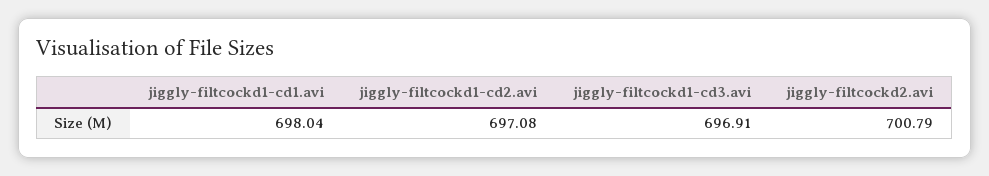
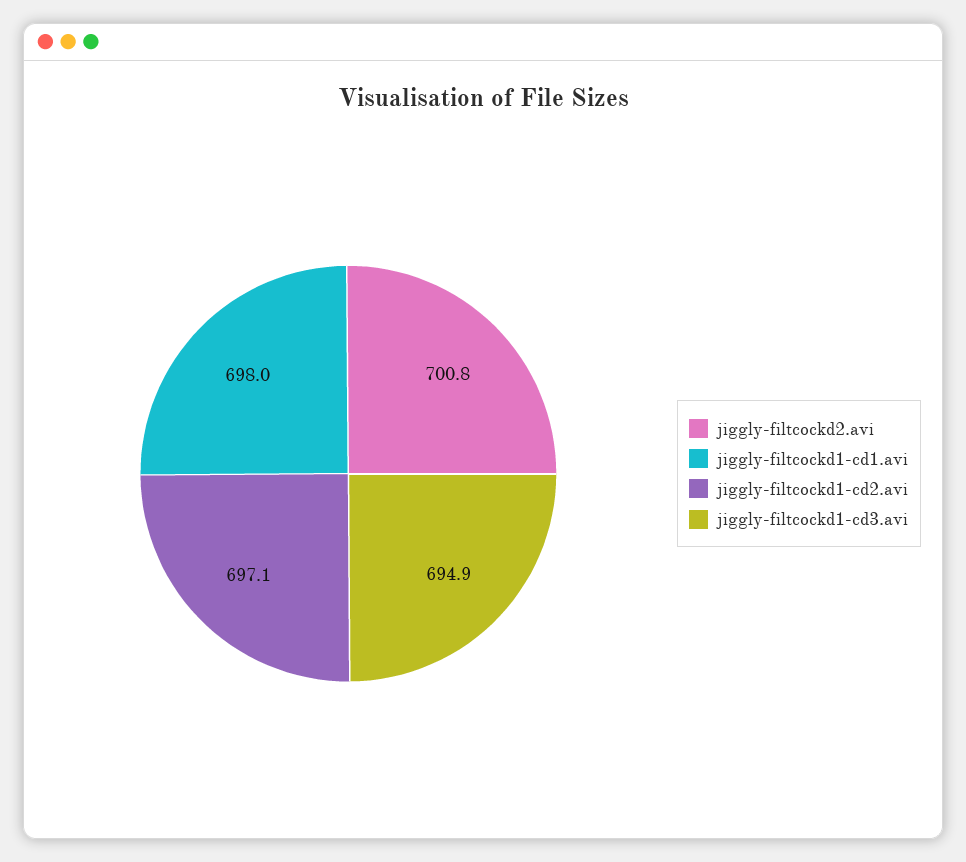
jiggly-filtcockd1-cd3.avi: 696.91 -> 694.9

